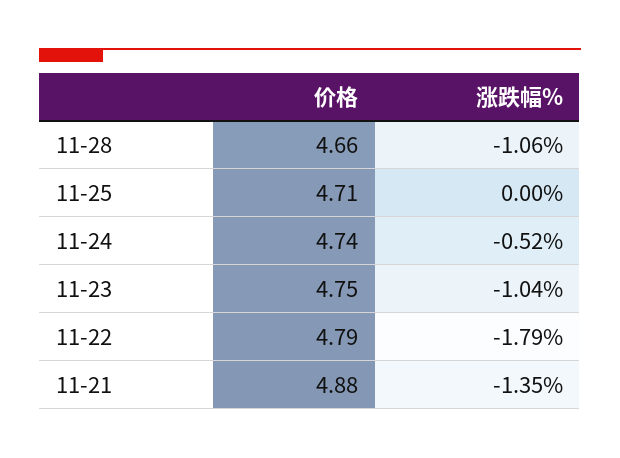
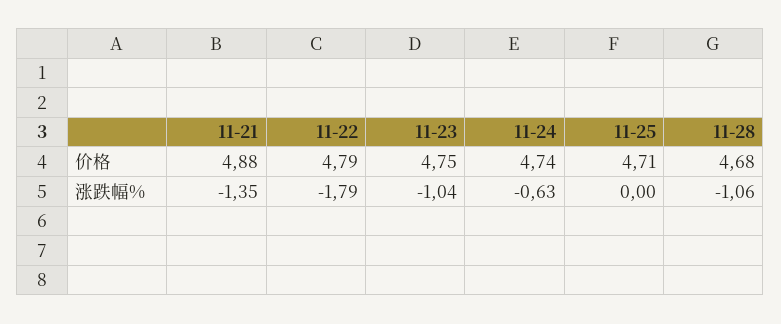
价格, 11-28: 4.66 -> 4.68
涨跌幅%, 11-24: -0.52 -> -0.63

